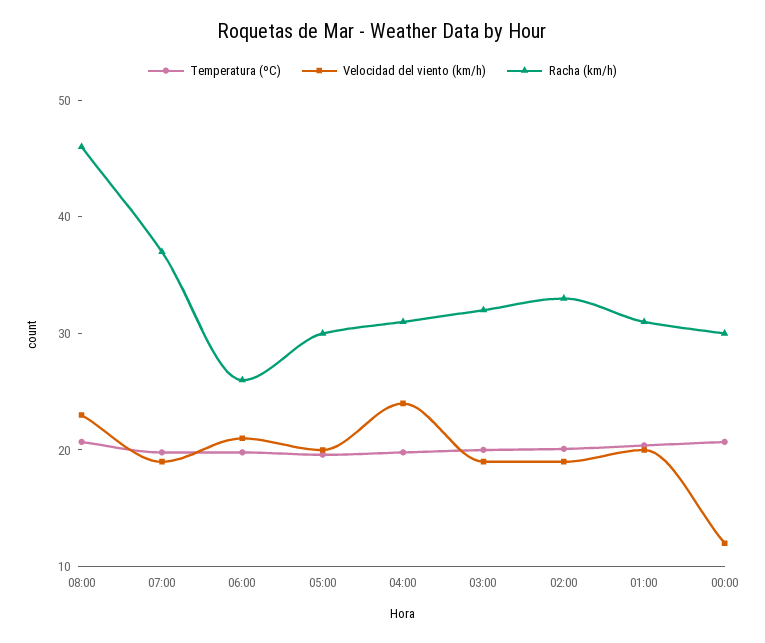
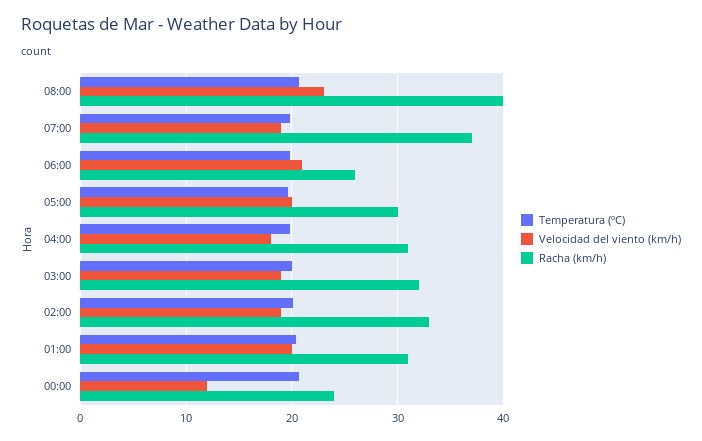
Racha (km/h), 08:00: 46 -> 40
Velocidad del viento (km/h), 04:00: 24 -> 18
Racha (km/h), 00:00: 30 -> 24

